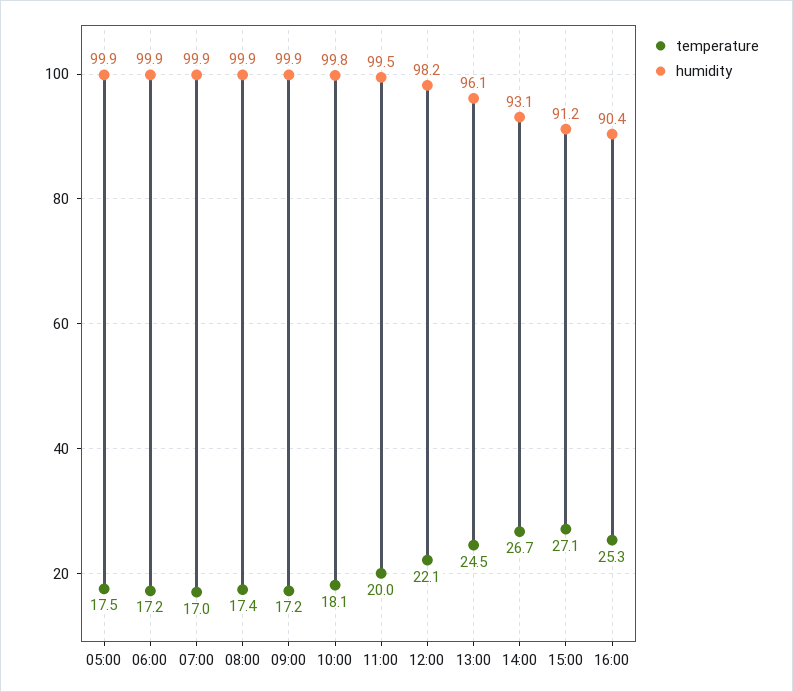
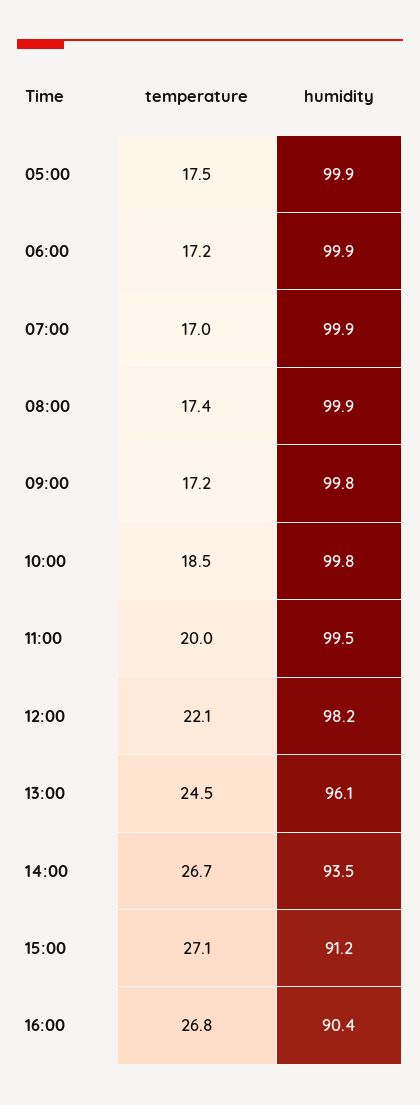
humidity, 09:00: 99.9 -> 99.8
temperature, 10:00: 18.1 -> 18.5
humidity, 14:00: 93.1 -> 93.5
temperature, 16:00: 25.3 -> 26.8

